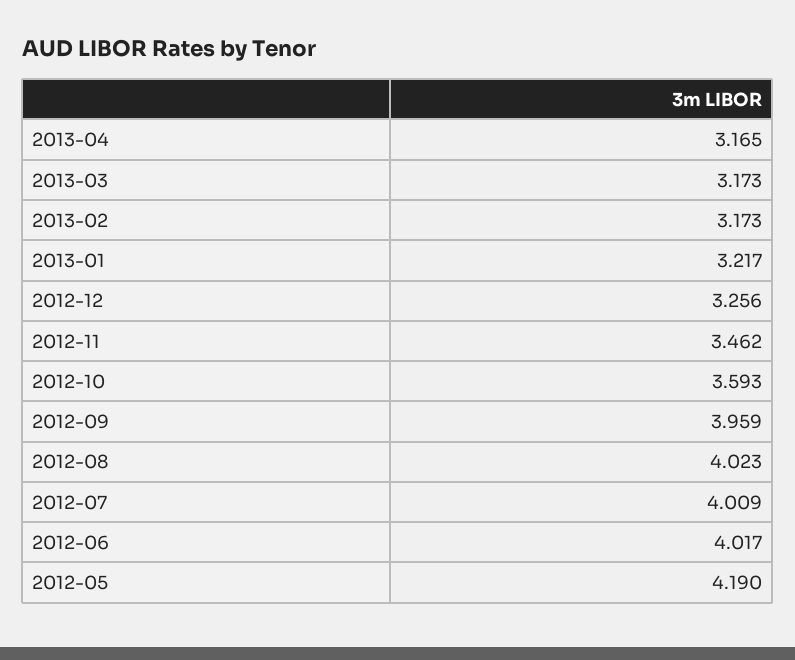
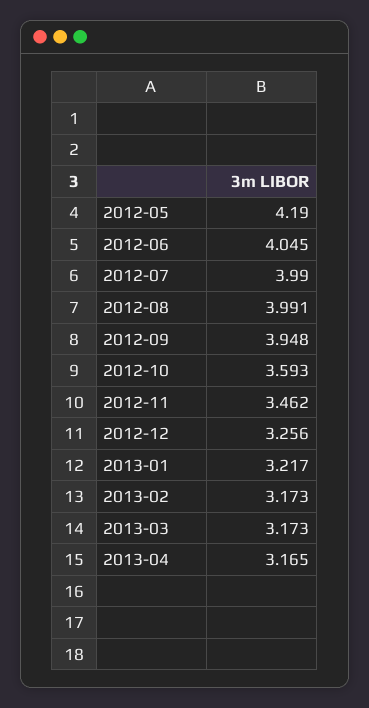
2012-09: 3.959 -> 3.948
2012-08: 4.023 -> 3.991
2012-07: 4.009 -> 3.99
2012-06: 4.017 -> 4.045

